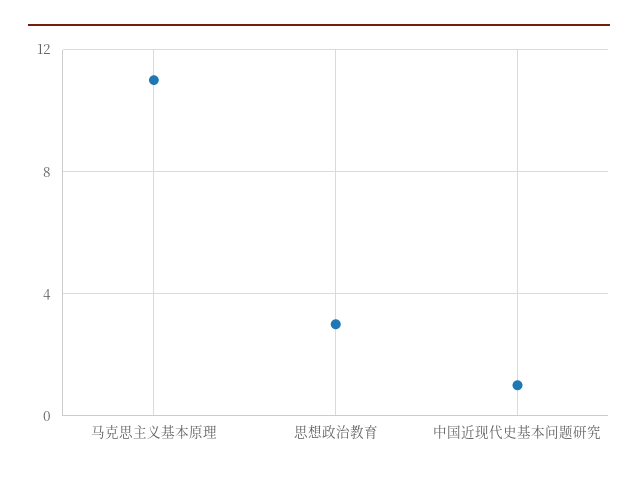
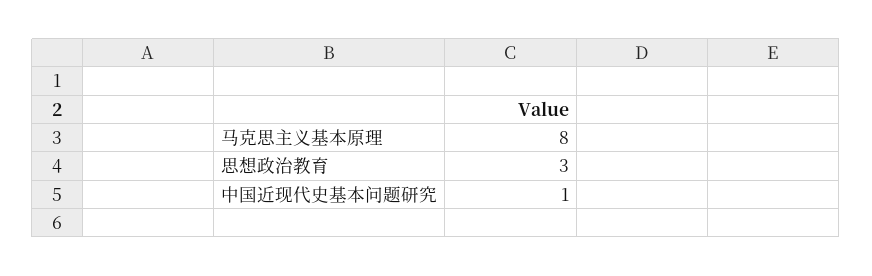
马克思主义基本原理: 11 -> 8

